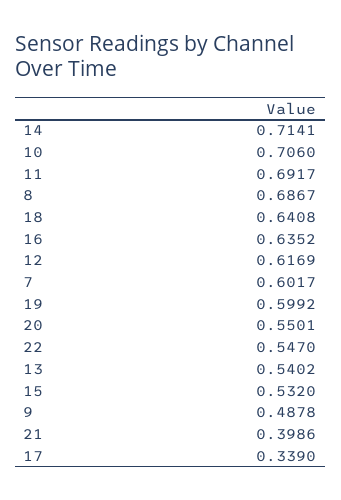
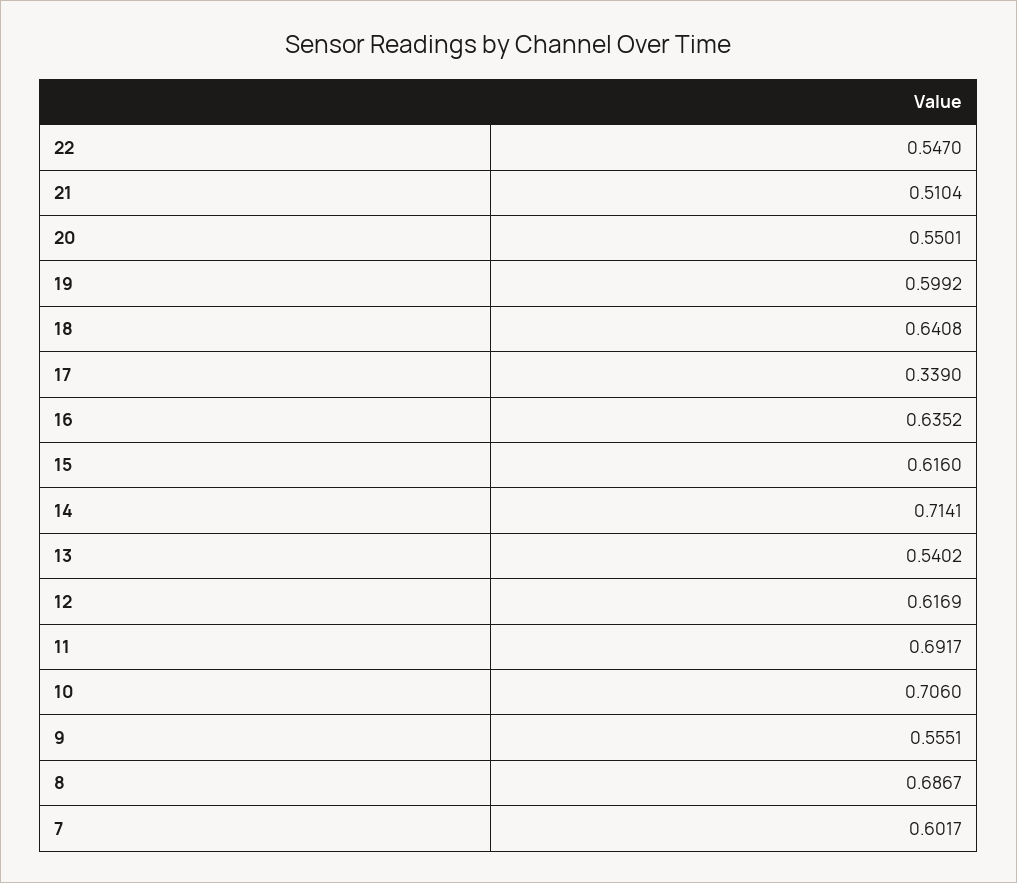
15: 0.532 -> 0.616
9: 0.4878 -> 0.5551
21: 0.3986 -> 0.5104

